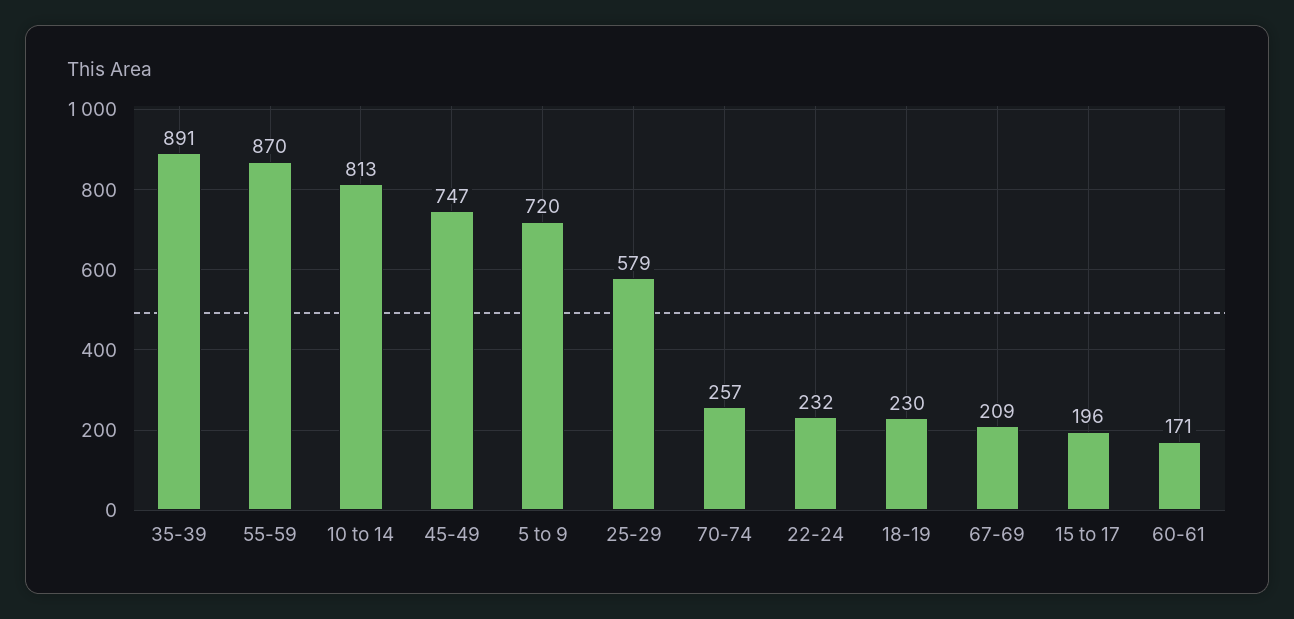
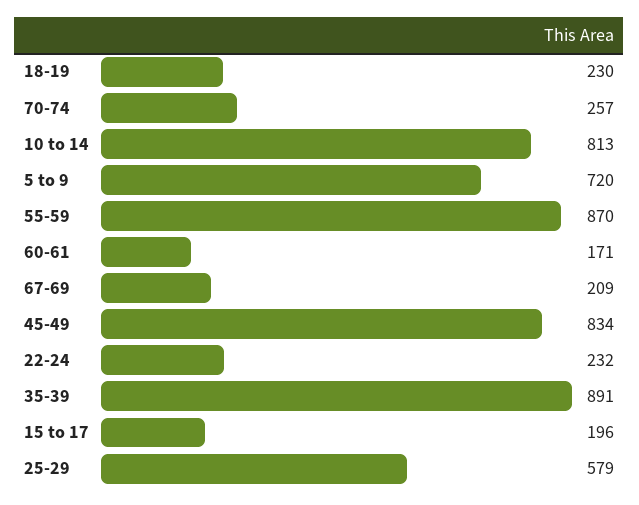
45-49: 747 -> 834

